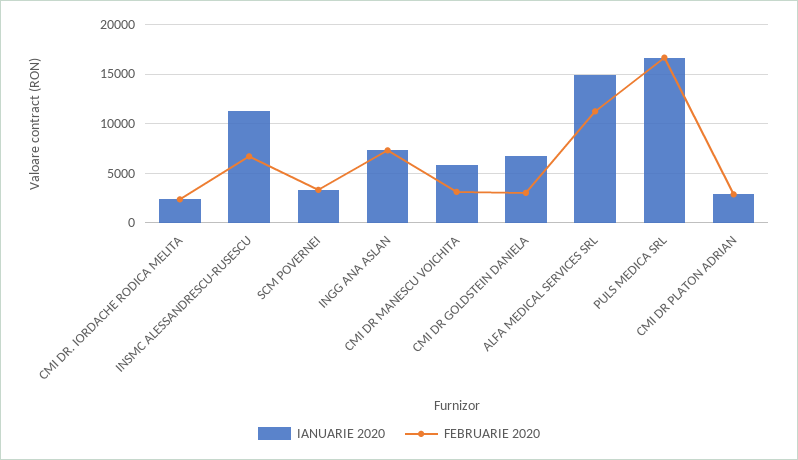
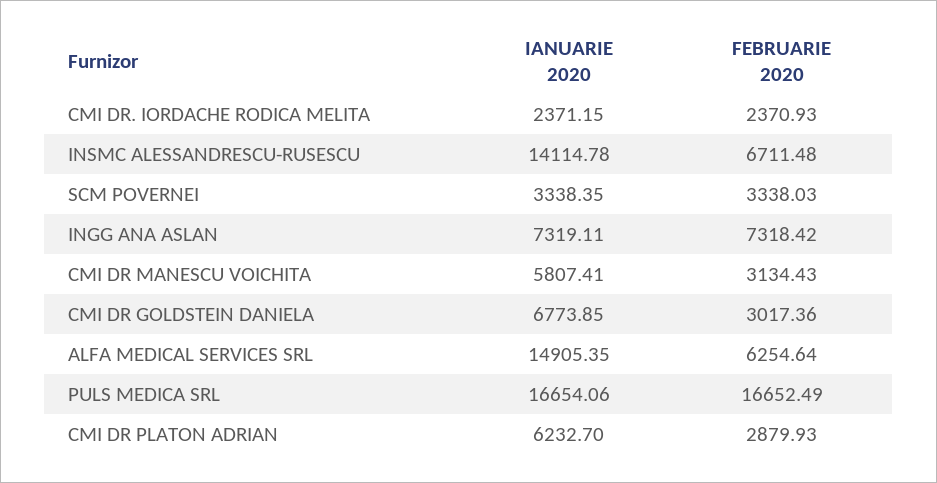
IANUARIE 2020, INSMC ALESSANDRESCU-RUSESCU: 11000 -> 14114.78
FEBRUARIE 2020, ALFA MEDICAL SERVICES SRL: 11000 -> 6254.64
IANUARIE 2020, CMI DR PLATON ADRIAN: 3000 -> 6232.7

